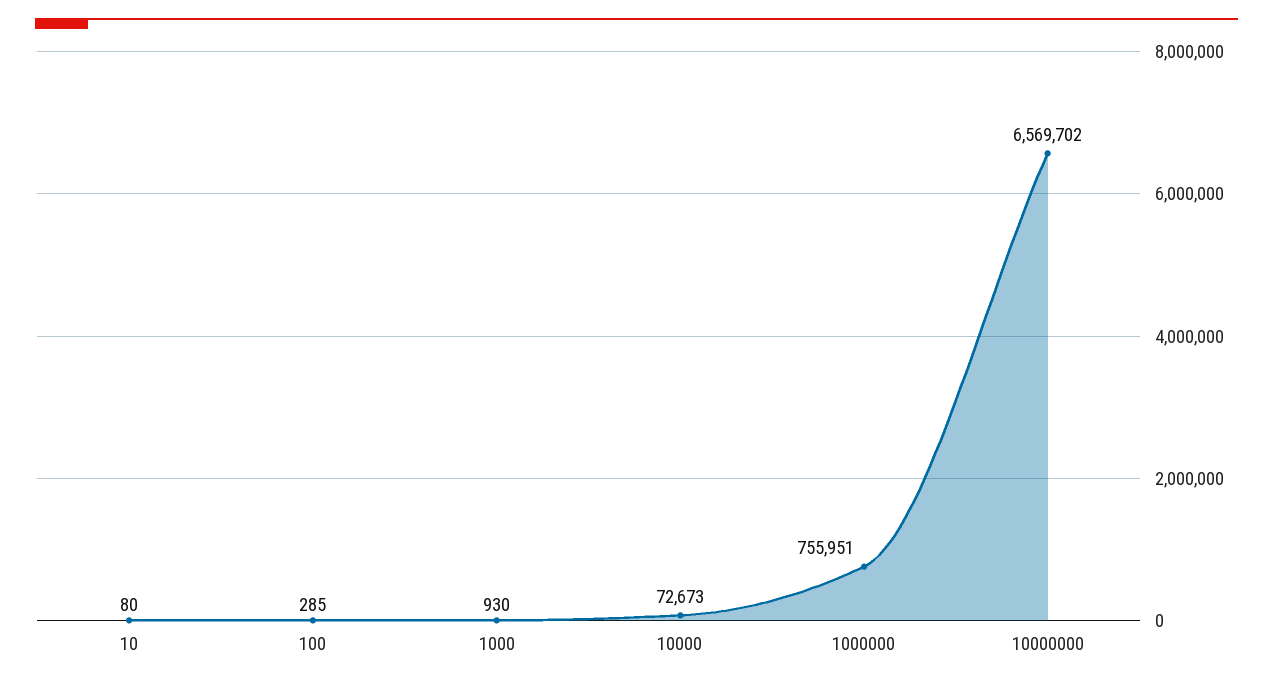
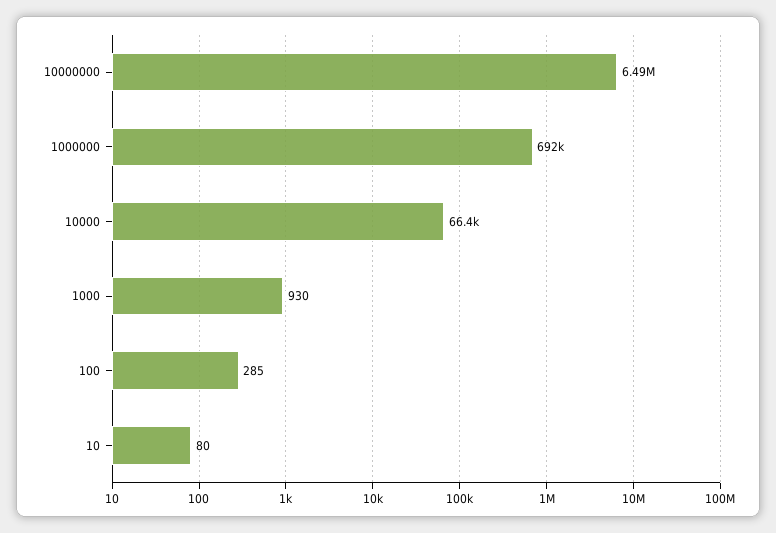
10000: 72673 -> 66400
1000000: 755951 -> 692000
10000000: 6569702 -> 6490000

